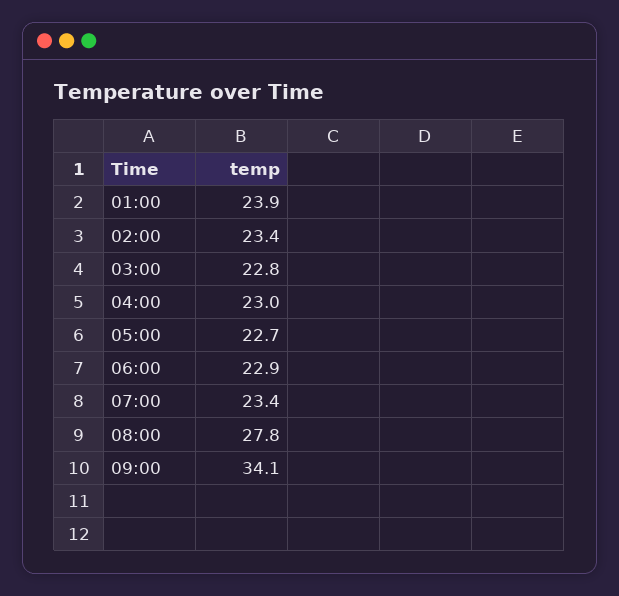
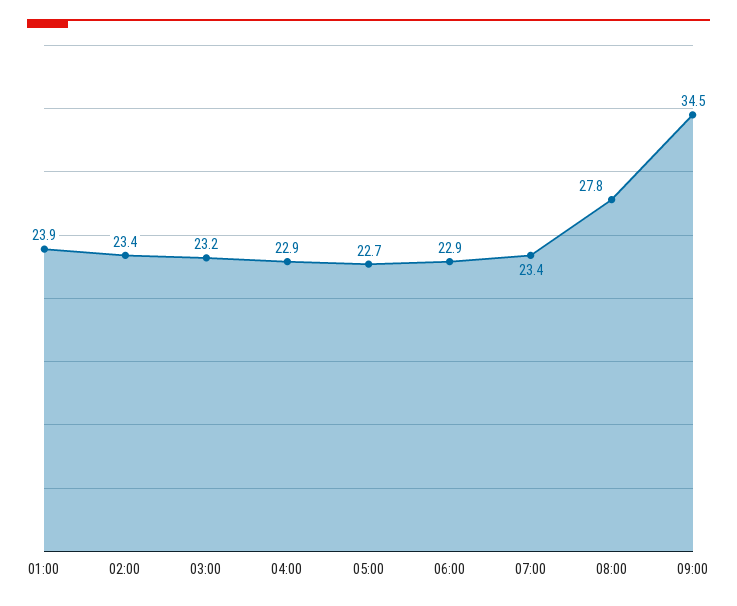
03:00: 22.8 -> 23.2
04:00: 23 -> 22.9
09:00: 34.1 -> 34.5

